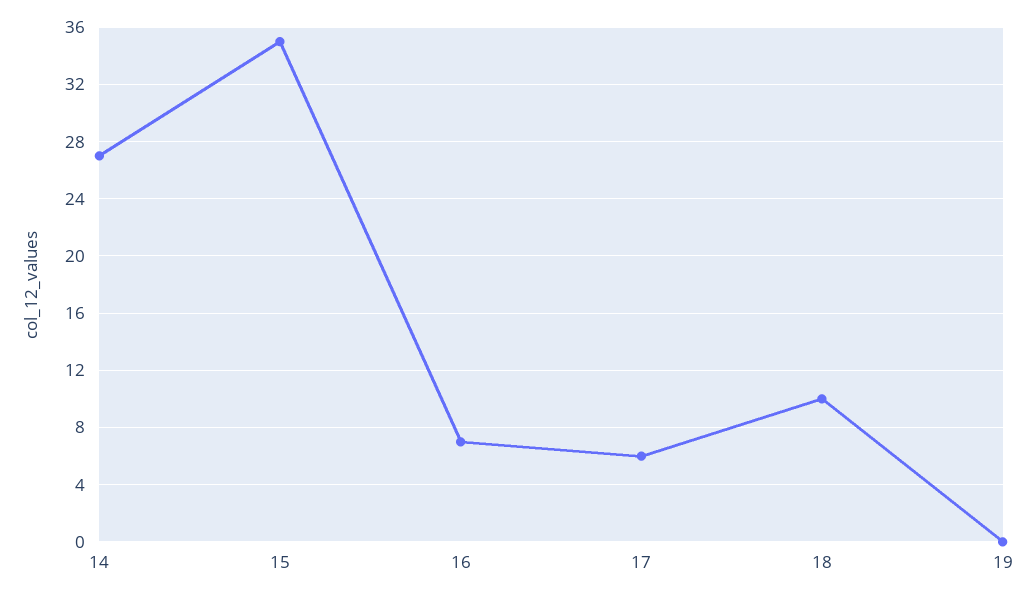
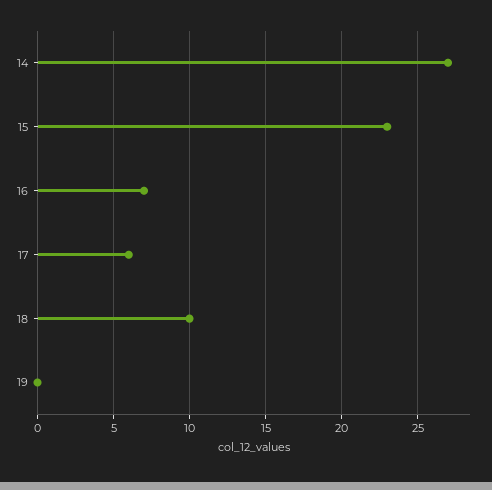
15: 35 -> 23

